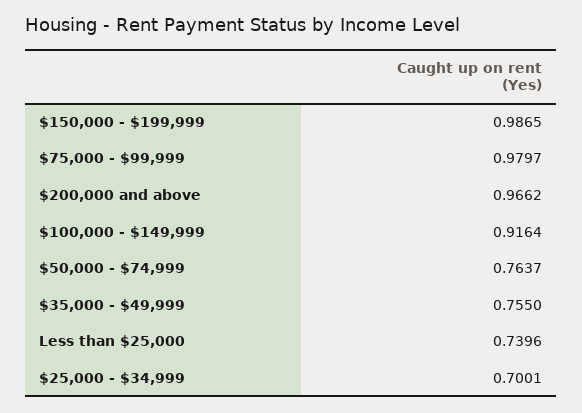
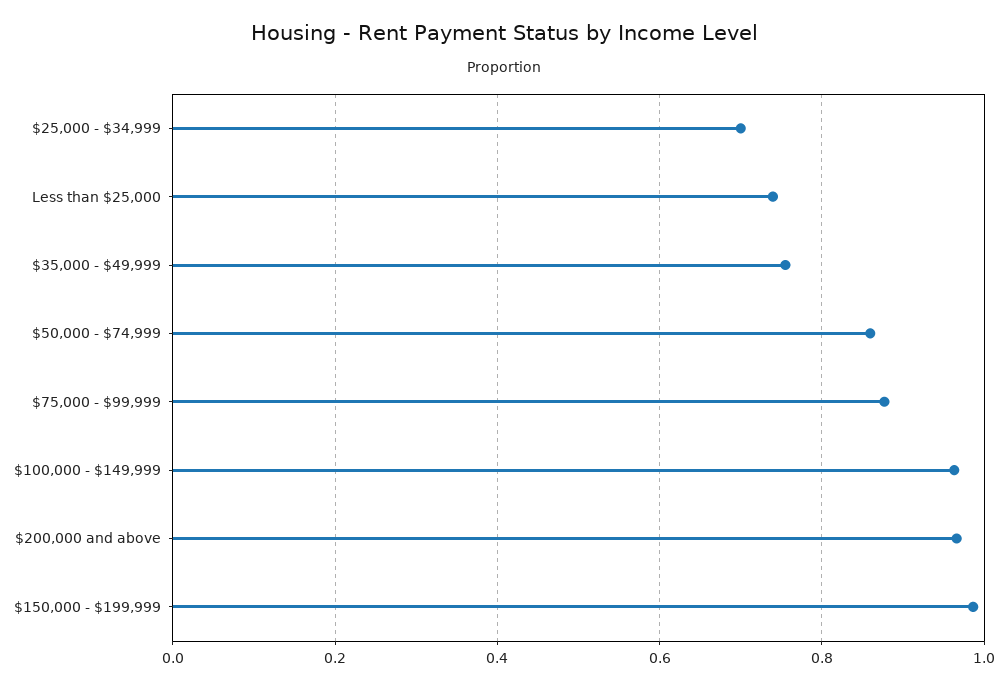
$75,000 - $99,999: 0.9797 -> 0.88
$100,000 - $149,999: 0.9164 -> 0.96
$50,000 - $74,999: 0.7637 -> 0.86

